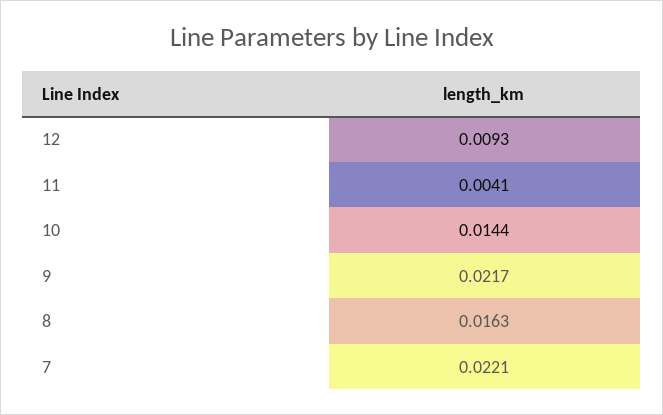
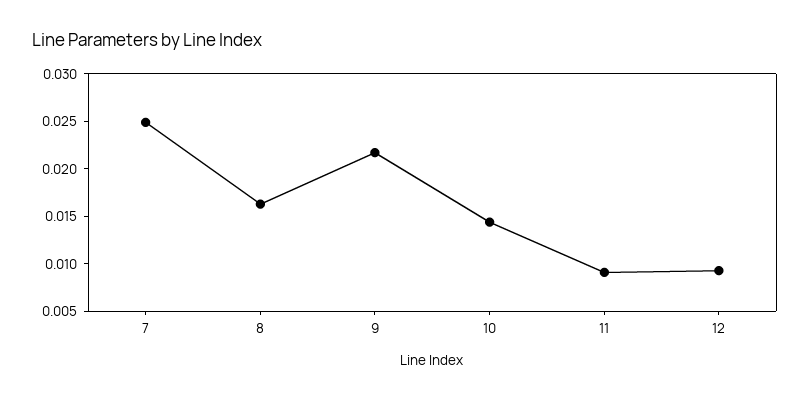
11: 0.0041 -> 0.009
7: 0.0221 -> 0.025

